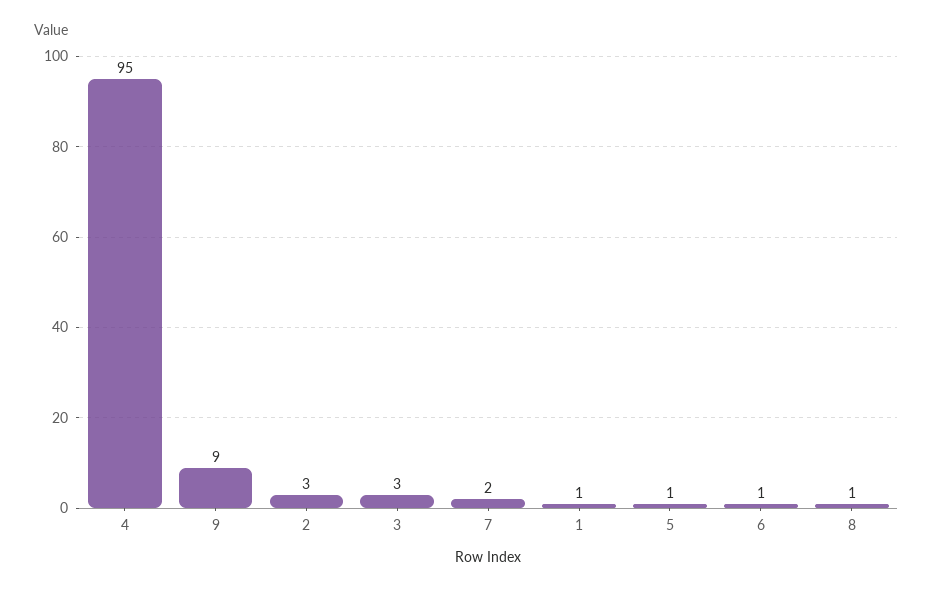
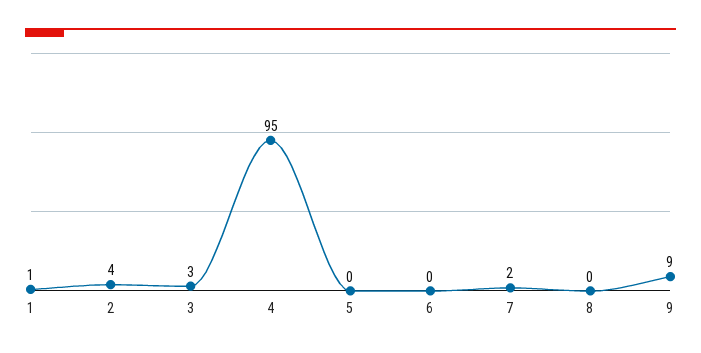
2: 3 -> 4
5: 1 -> 0
6: 1 -> 0
8: 1 -> 0

